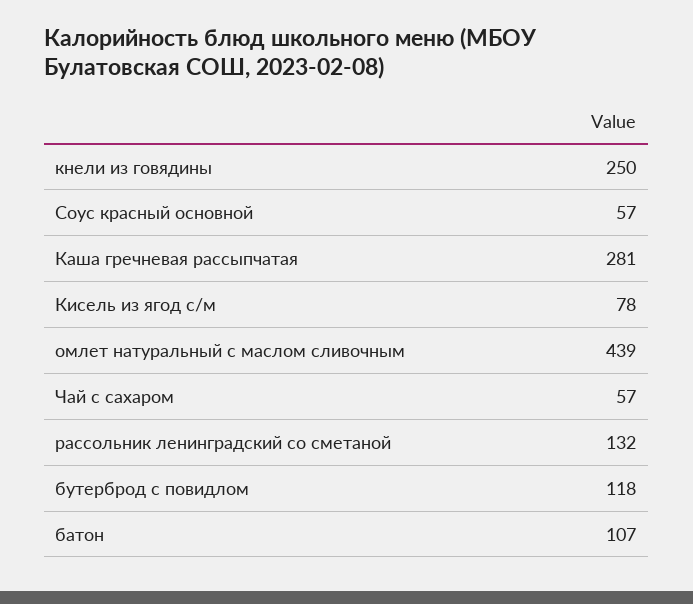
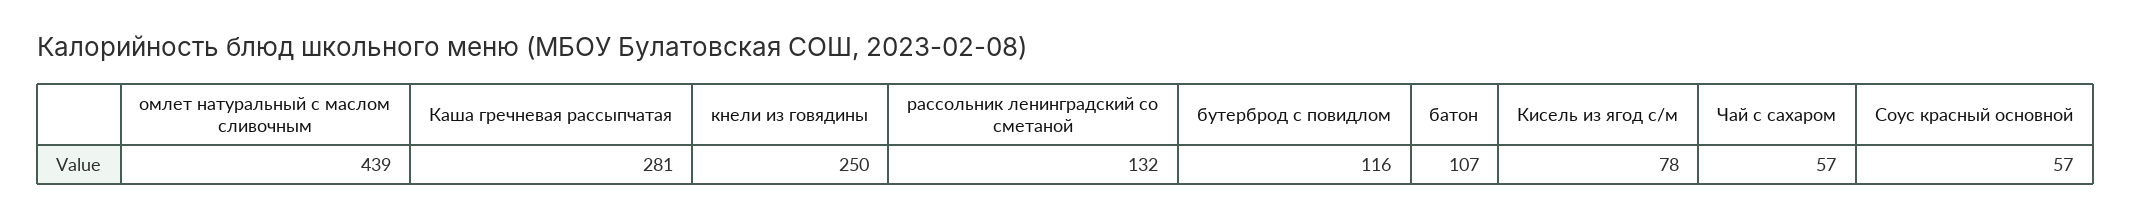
бутерброд с повидлом: 118 -> 116

